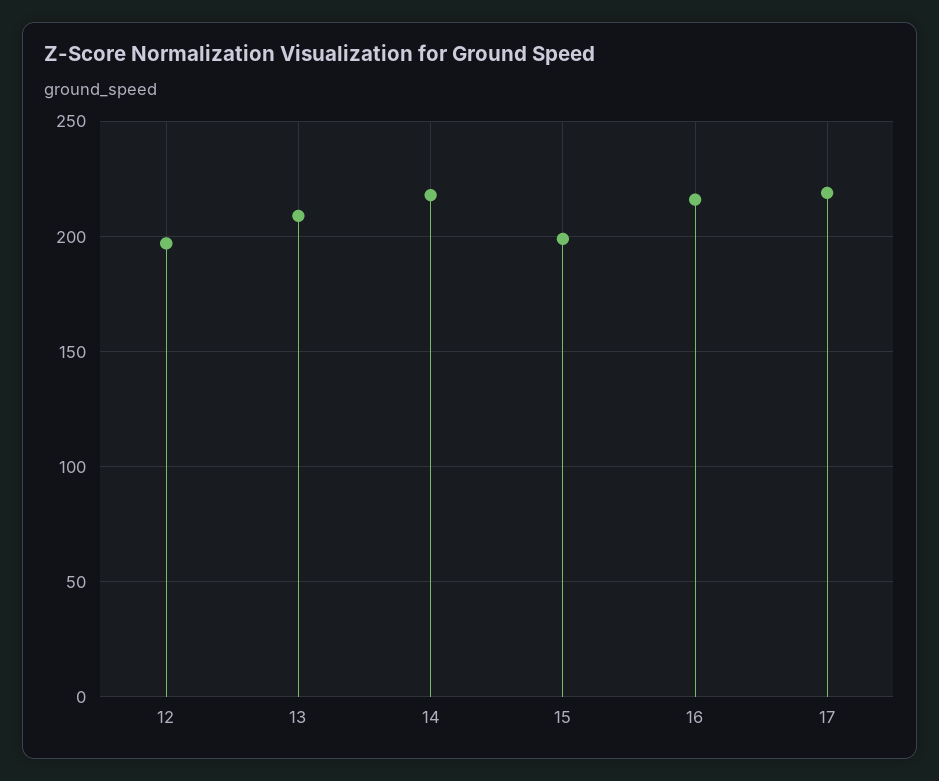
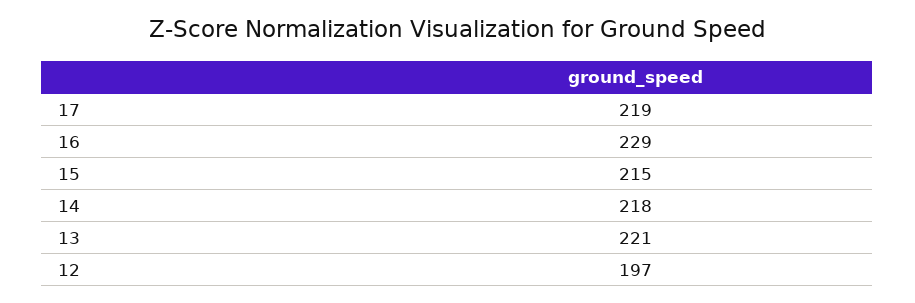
13: 210 -> 221
15: 200 -> 215
16: 215 -> 229

